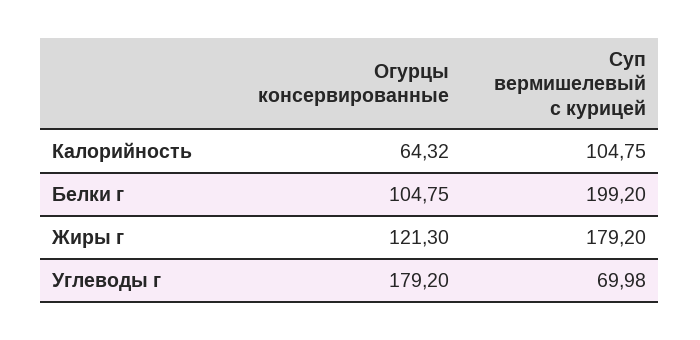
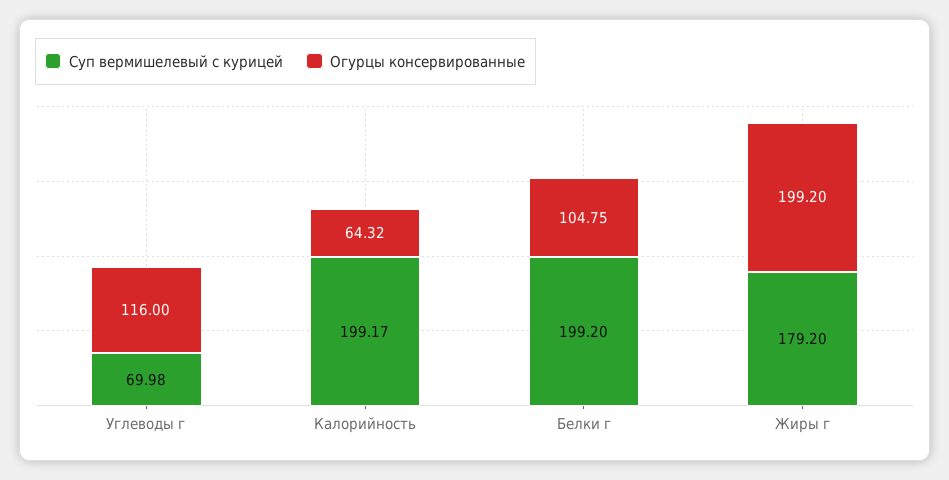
Суп вермишелевый с курицей, Калорийность: 104.75 -> 199.17
Огурцы консервированные, Жиры г: 121.3 -> 199.2
Огурцы консервированные, Углеводы г: 179.2 -> 116

